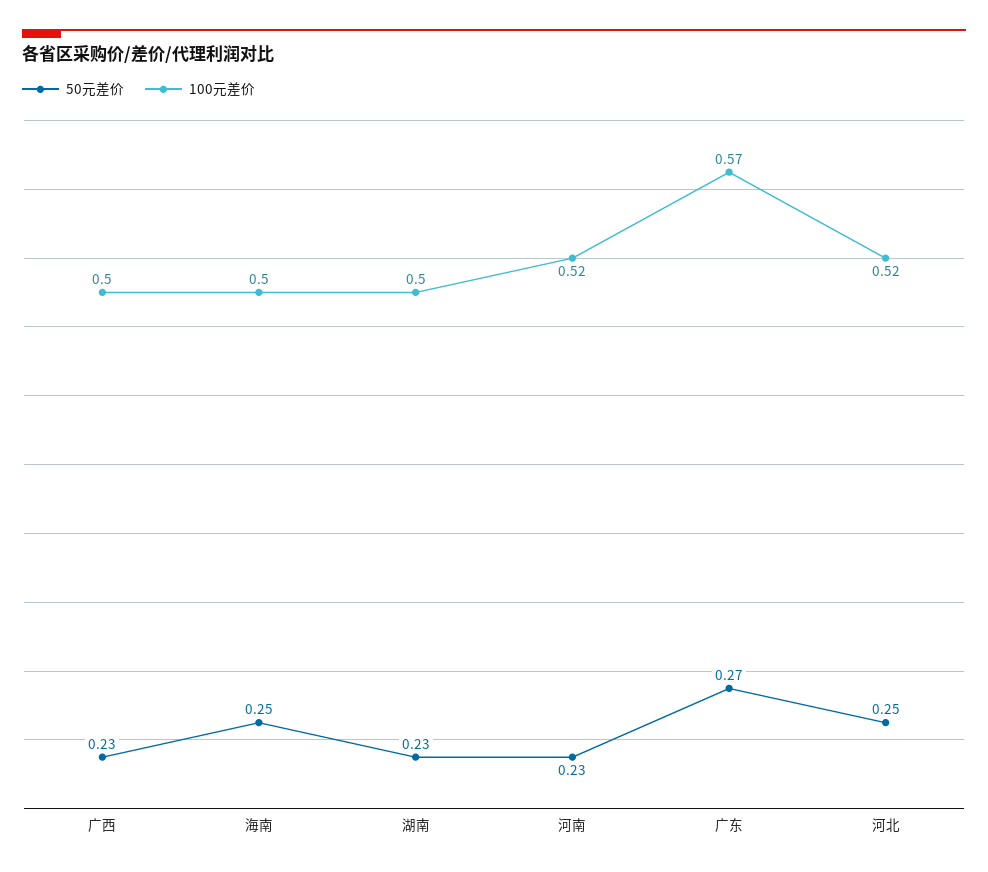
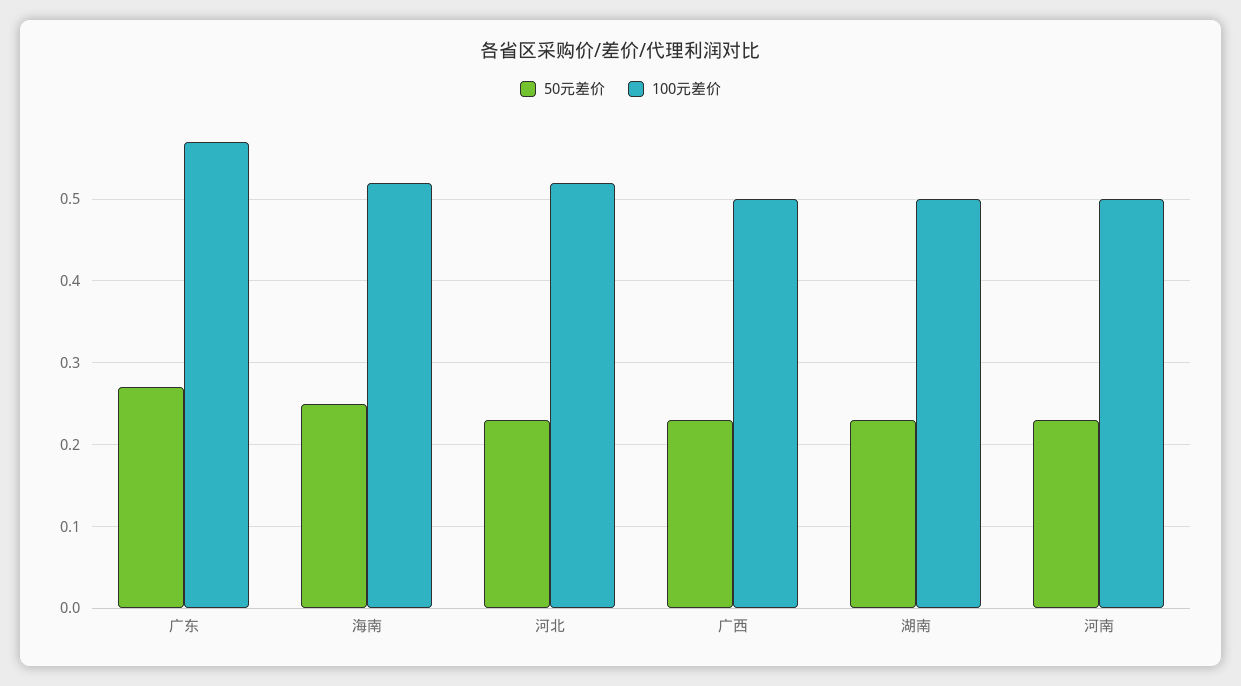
100元差价, 海南: 0.5 -> 0.52
100元差价, 河南: 0.52 -> 0.5
50元差价, 河北: 0.25 -> 0.23

